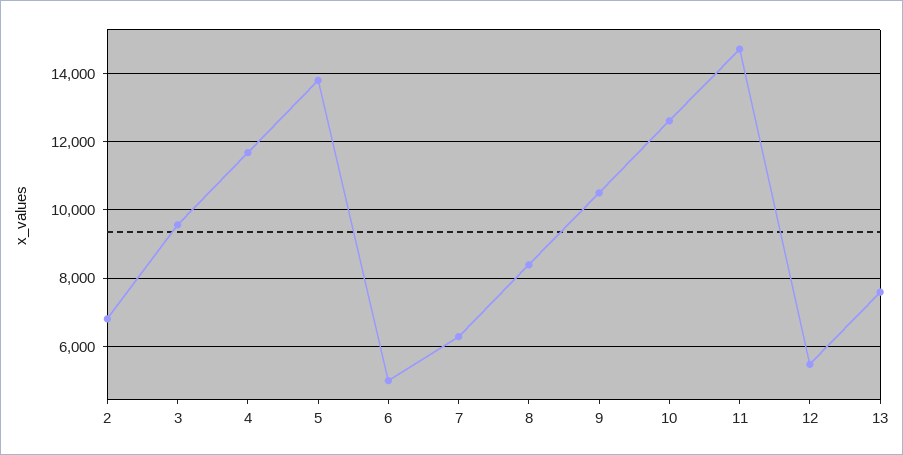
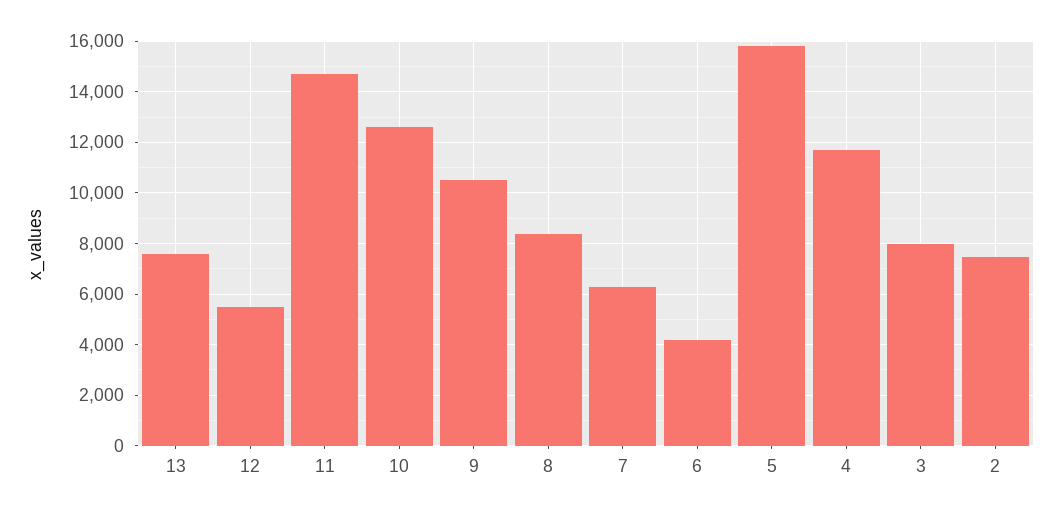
2: 6800 -> 7500
3: 9600 -> 8000
5: 13800 -> 15750
6: 5000 -> 4250

